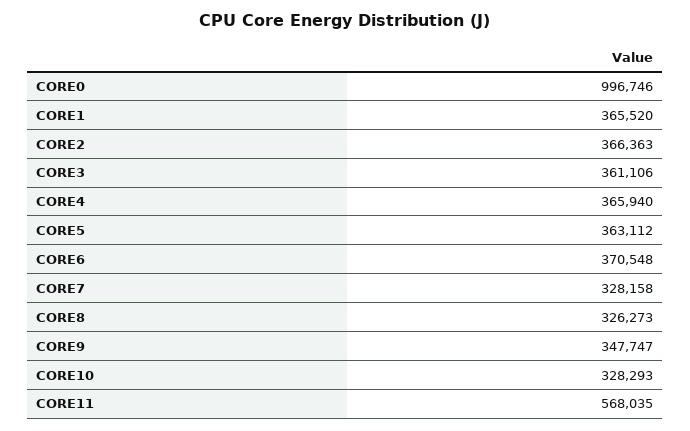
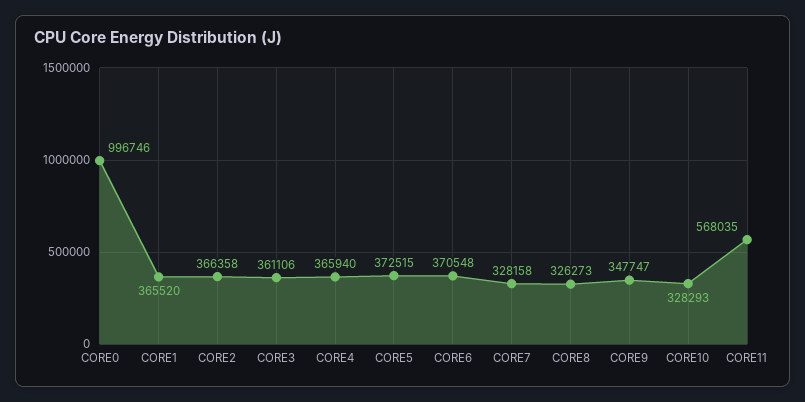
CORE2: 366363 -> 366358
CORE5: 363112 -> 372515

